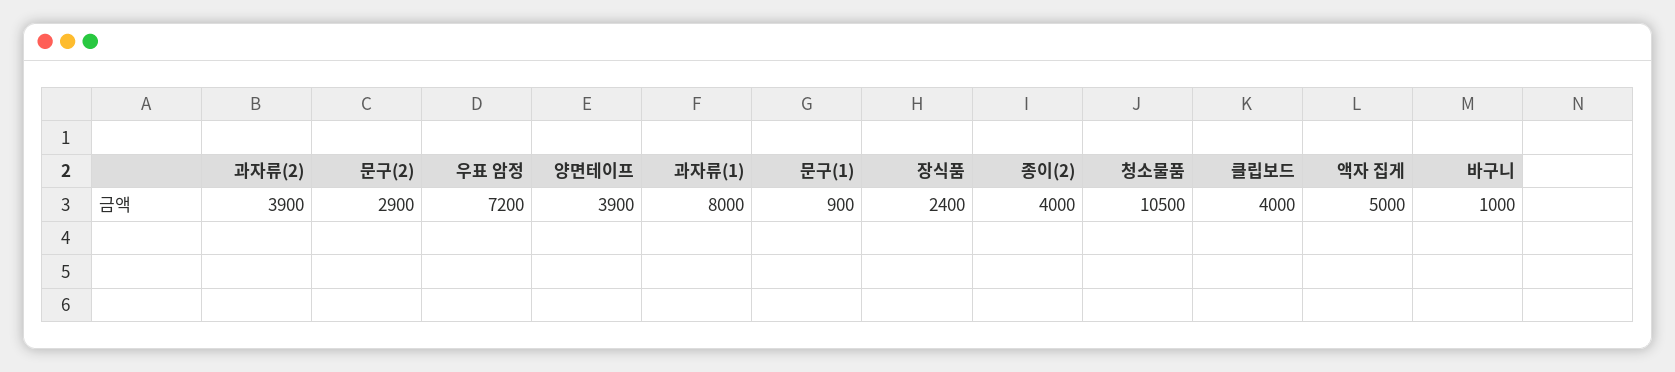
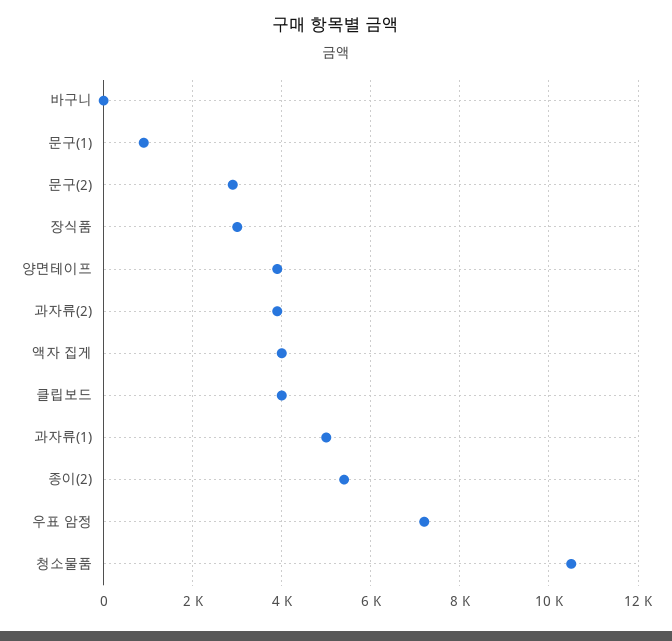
과자류(1): 8000 -> 5000
장식품: 2400 -> 3000
종이(2): 4000 -> 5400
액자 집게: 5000 -> 4000
바구니: 1000 -> 0

